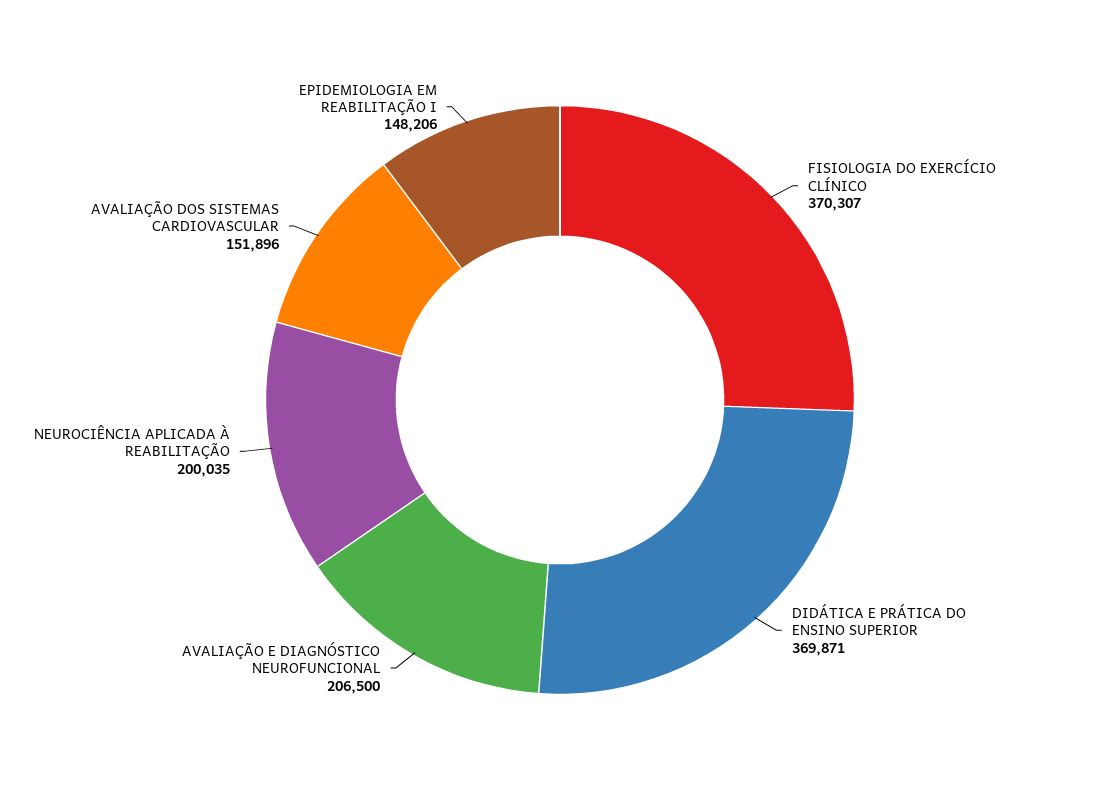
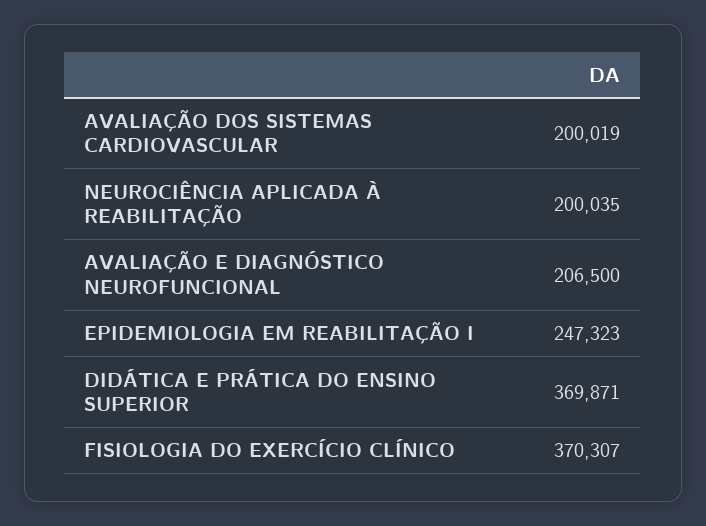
AVALIAÇÃO DOS SISTEMAS CARDIOVASCULAR: 151896 -> 200019
EPIDEMIOLOGIA EM REABILITAÇÃO I: 148206 -> 247323

